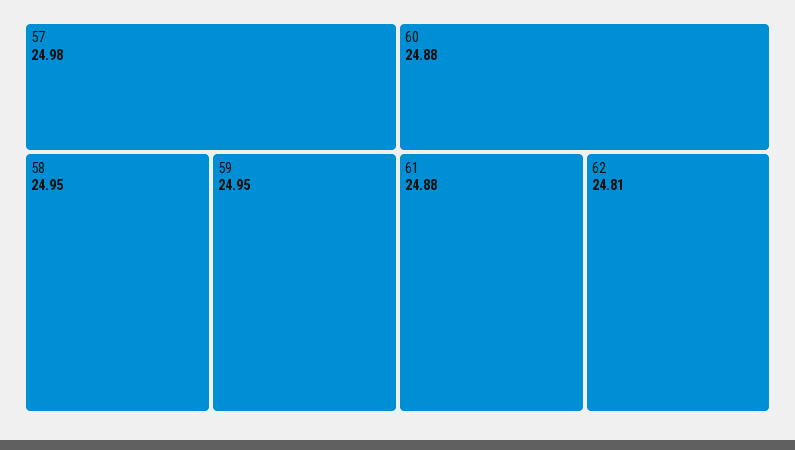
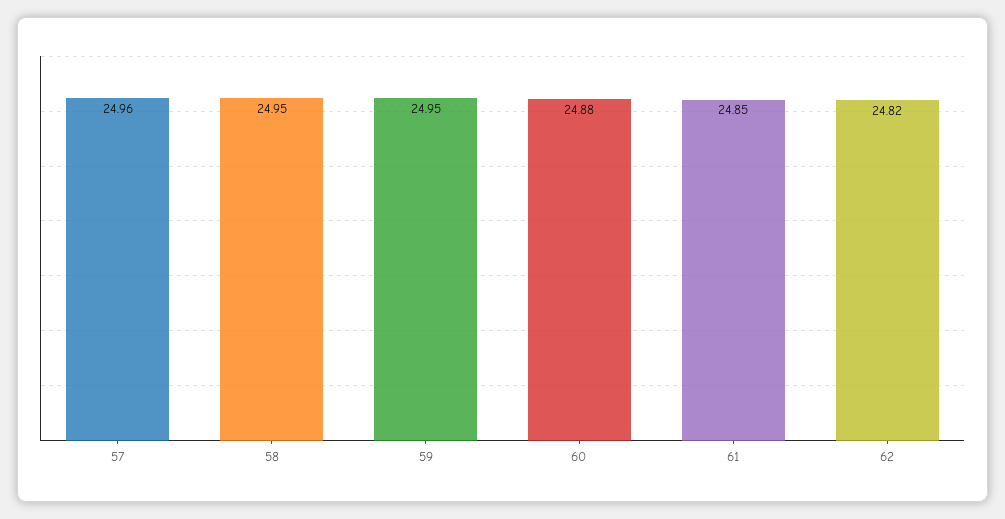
57: 24.98 -> 24.96
61: 24.88 -> 24.85
62: 24.81 -> 24.82

